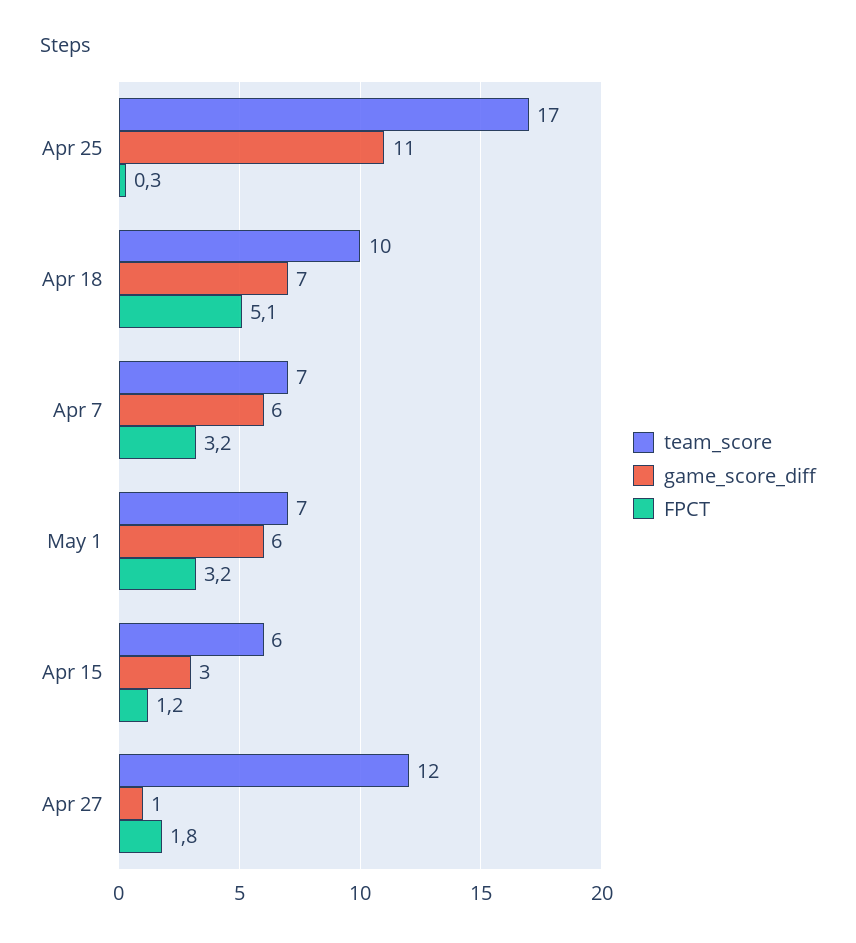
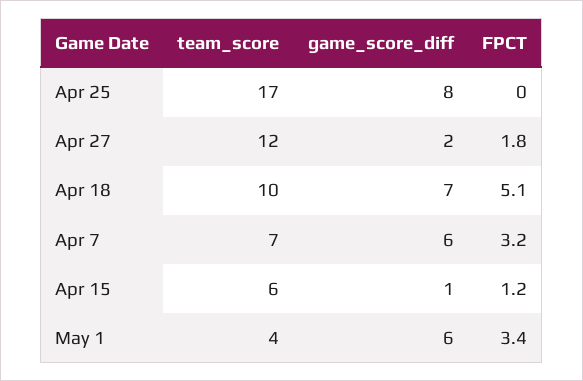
game_score_diff, Apr 25: 11 -> 8
FPCT, Apr 25: 0.3 -> 0
team_score, May 1: 7 -> 4
FPCT, May 1: 3.2 -> 3.4
game_score_diff, Apr 15: 3 -> 1
game_score_diff, Apr 27: 1 -> 2

